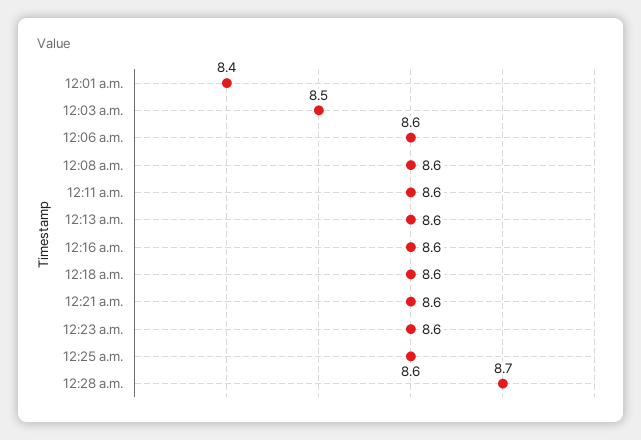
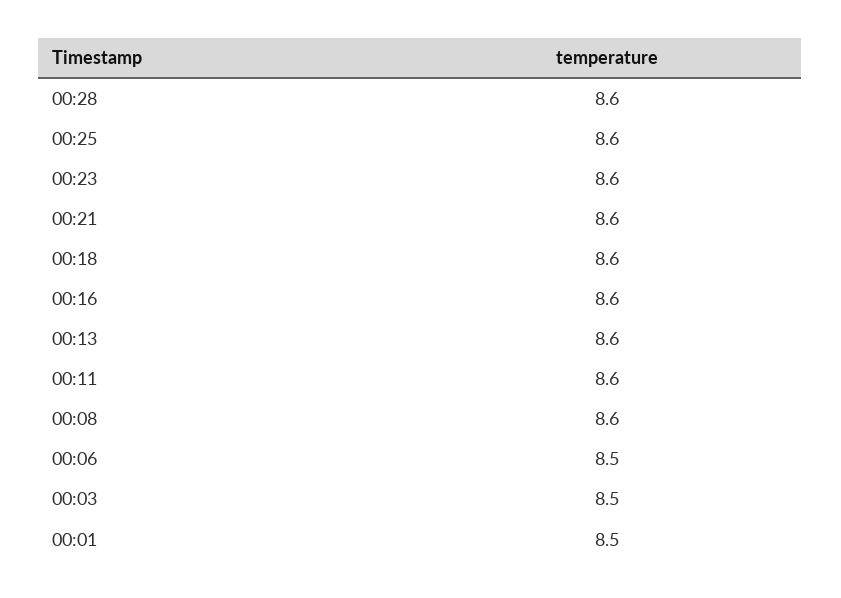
12:01 a.m.: 8.4 -> 8.5
12:06 a.m.: 8.6 -> 8.5
12:28 a.m.: 8.7 -> 8.6

